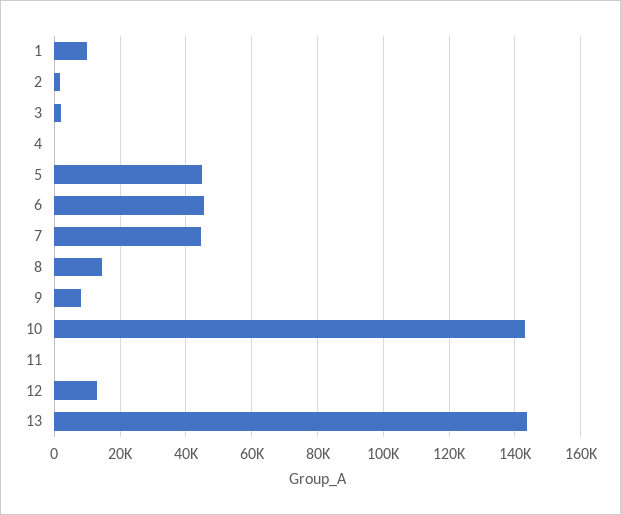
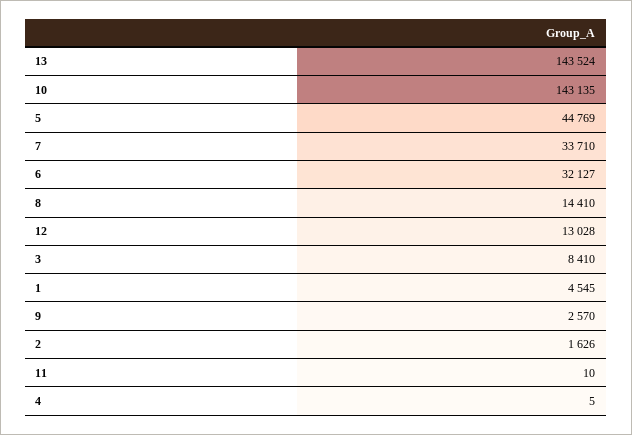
1: 10000 -> 4545
3: 2000 -> 8410
6: 46000 -> 32127
7: 44000 -> 33710
9: 8000 -> 2570

